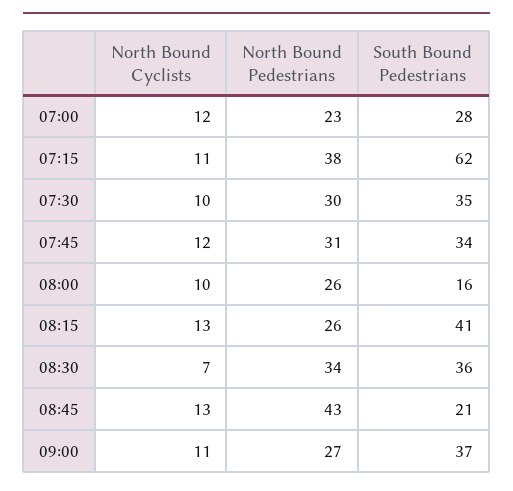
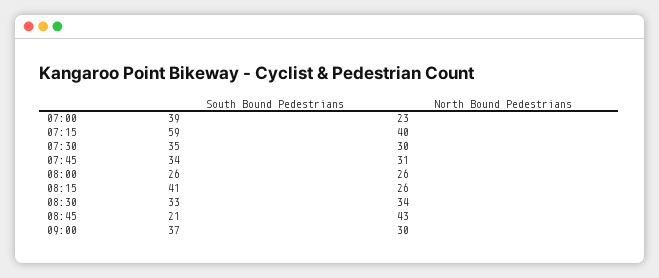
North Bound Cyclists, 07:00: 12 -> none
South Bound Pedestrians, 07:00: 28 -> 39
North Bound Cyclists, 07:15: 11 -> none
North Bound Pedestrians, 07:15: 38 -> 40
South Bound Pedestrians, 07:15: 62 -> 59
North Bound Cyclists, 07:30: 10 -> none
North Bound Cyclists, 07:45: 12 -> none
North Bound Cyclists, 08:00: 10 -> none
South Bound Pedestrians, 08:00: 16 -> 26
North Bound Cyclists, 08:15: 13 -> none
North Bound Cyclists, 08:30: 7 -> none
South Bound Pedestrians, 08:30: 36 -> 33
North Bound Cyclists, 08:45: 13 -> none
North Bound Cyclists, 09:00: 11 -> none
North Bound Pedestrians, 09:00: 27 -> 30

